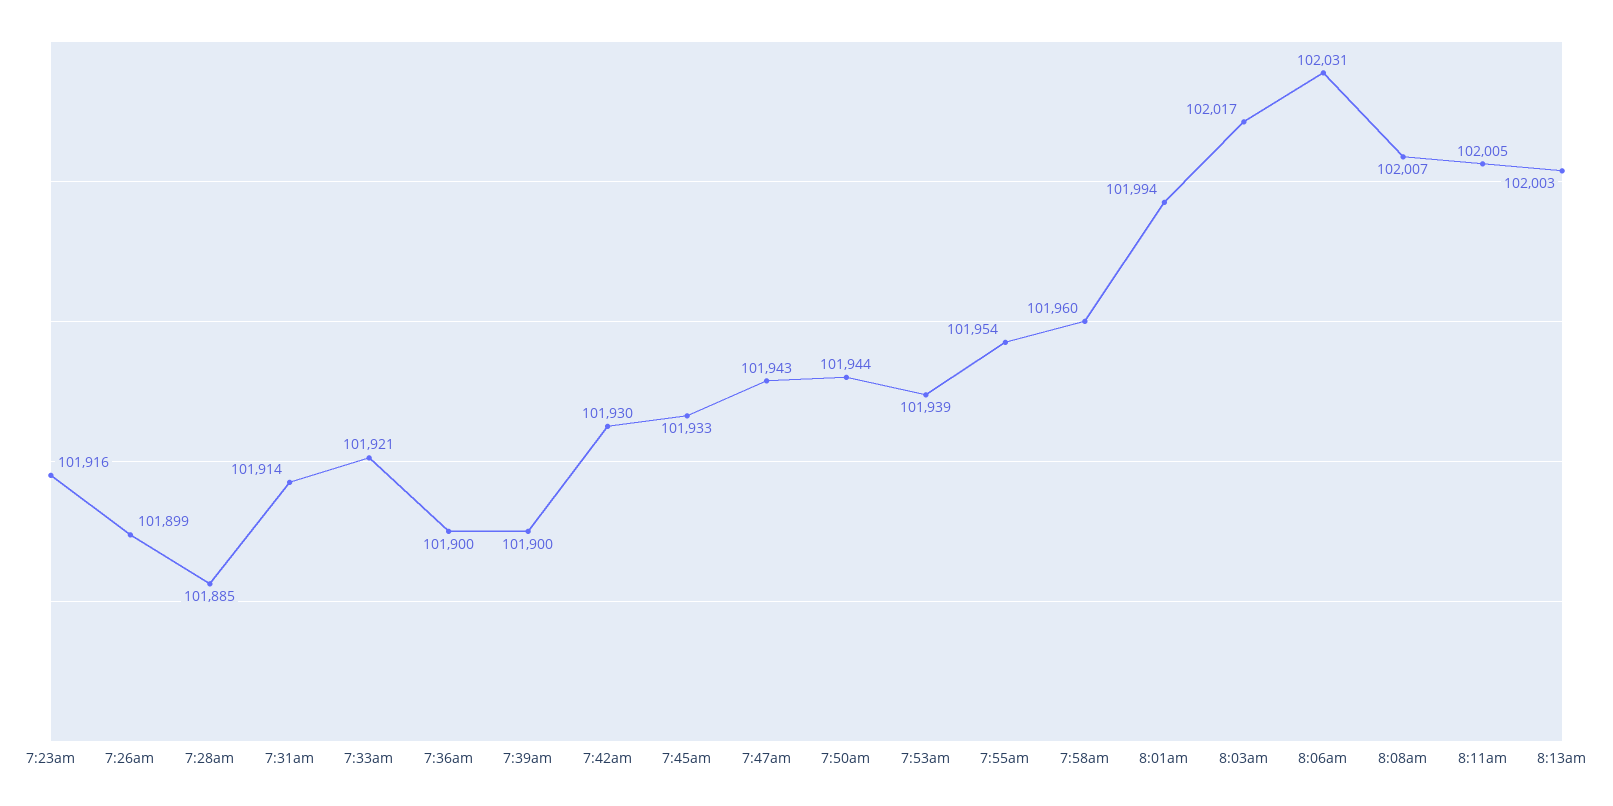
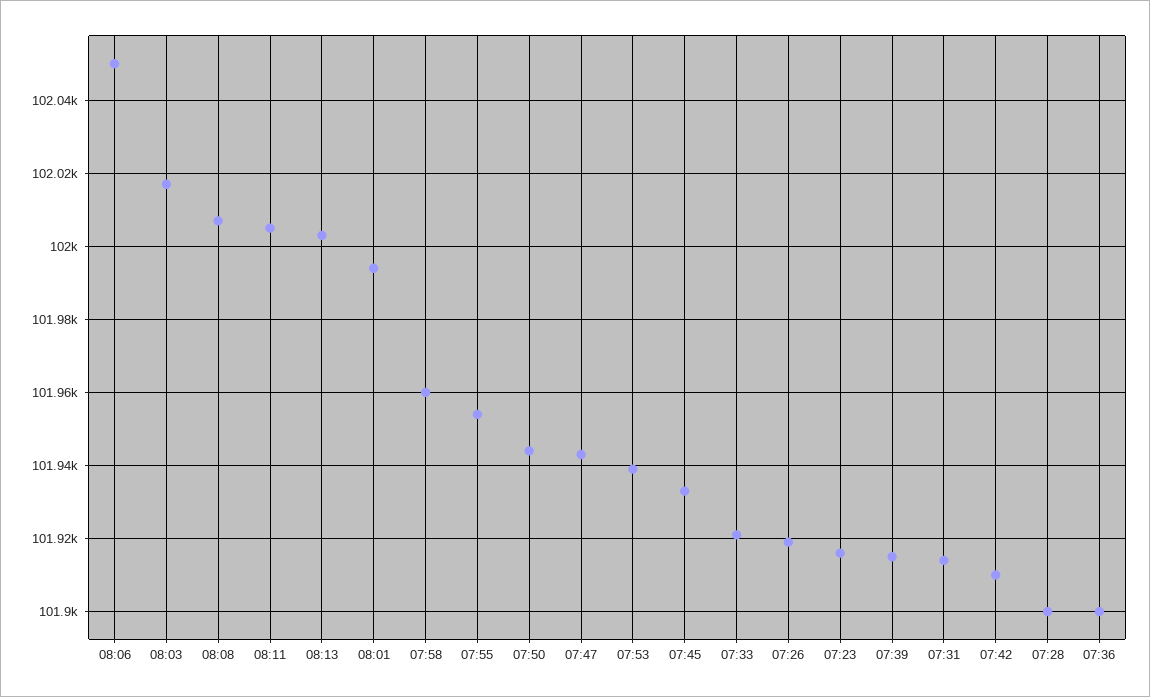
7:26am: 101899 -> 101920
7:28am: 101885 -> 101900
7:39am: 101900 -> 101915
7:42am: 101930 -> 101910
8:06am: 102031 -> 102050

